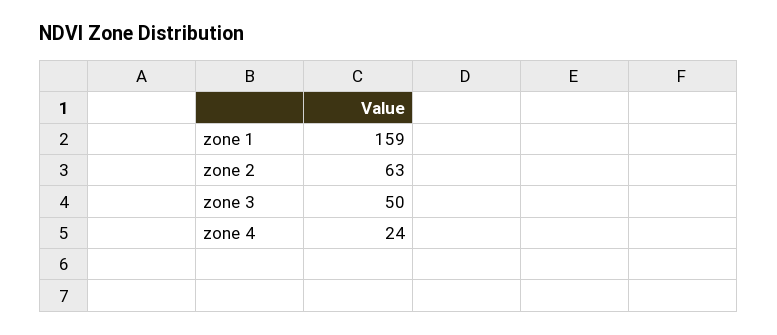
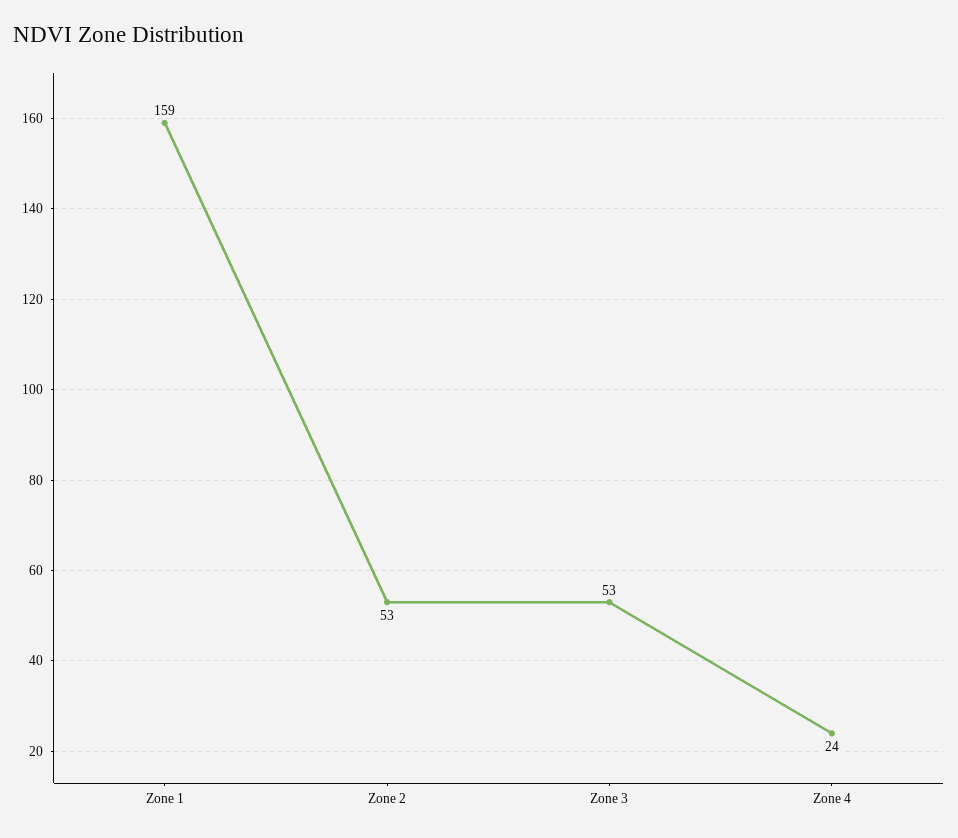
zone 2: 63 -> 53
zone 3: 50 -> 53

